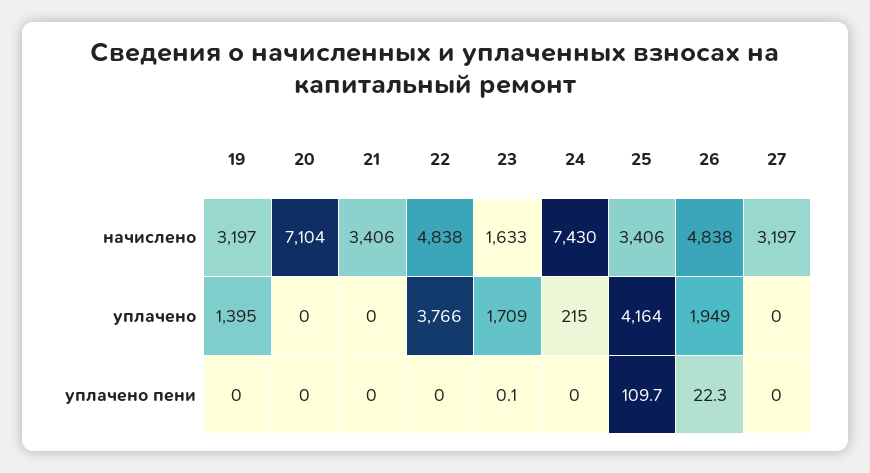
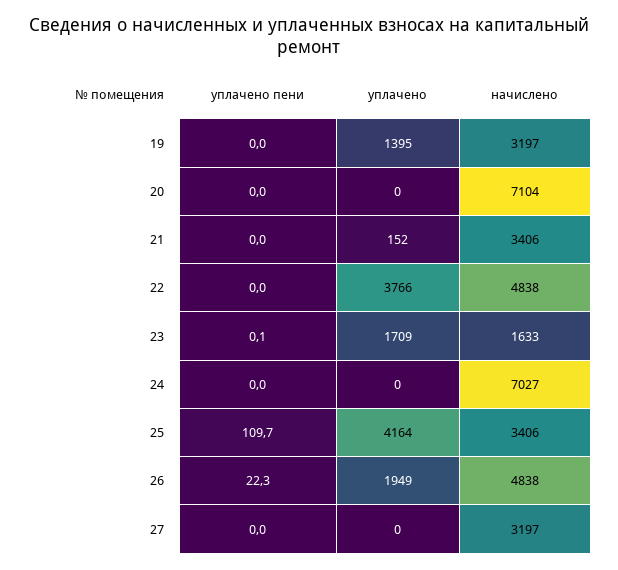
24, начислено: 7430 -> 7027
21, уплачено: 0 -> 152
24, уплачено: 215 -> 0

